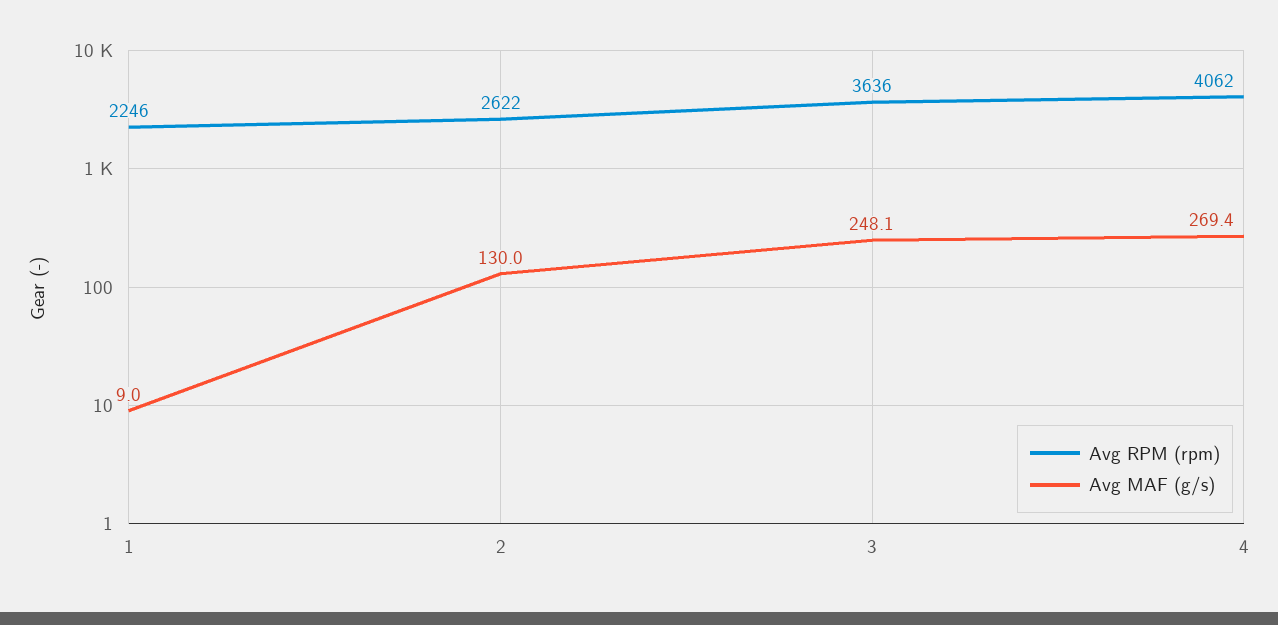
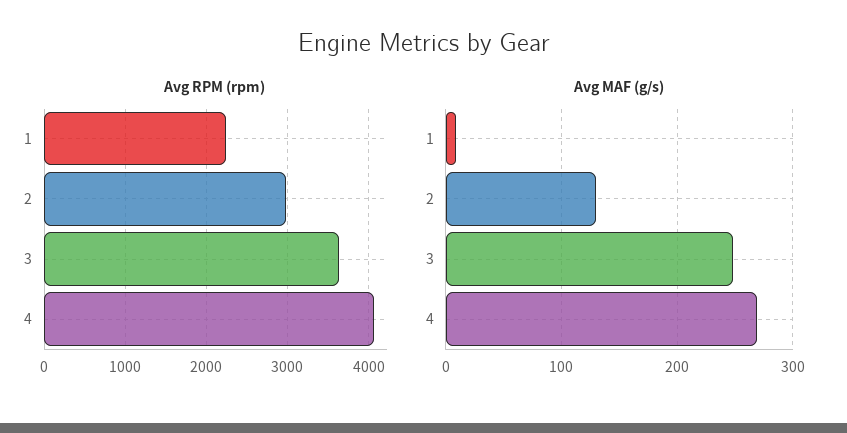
Avg RPM (rpm), 2: 2622 -> 3000

